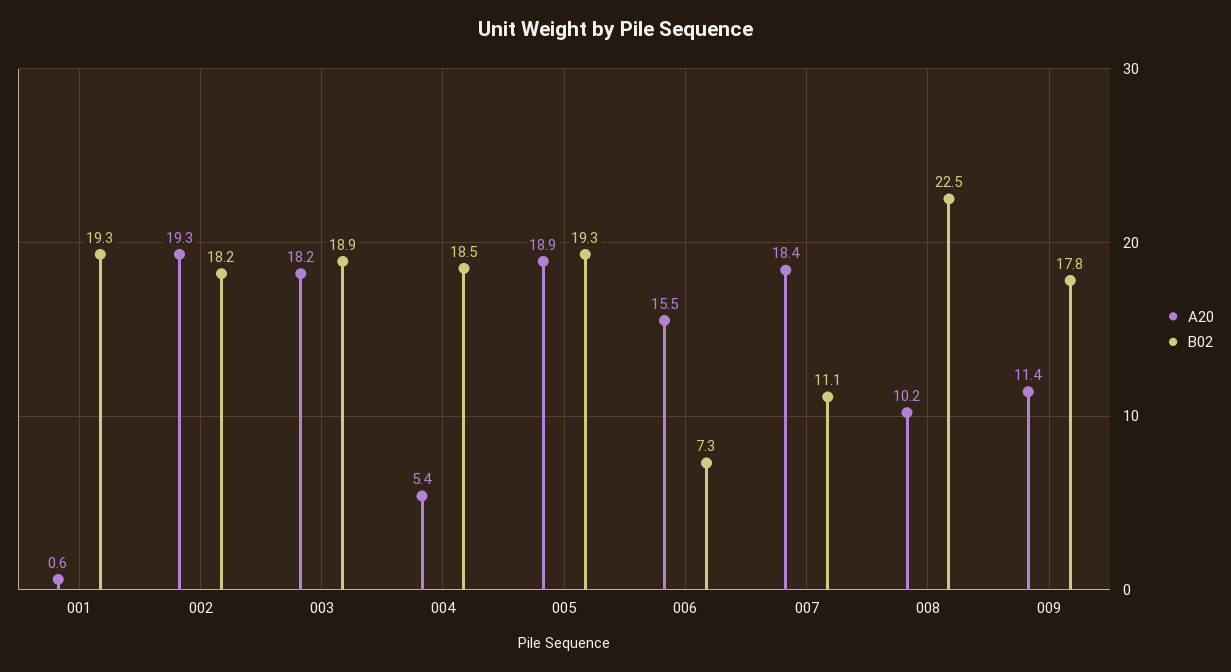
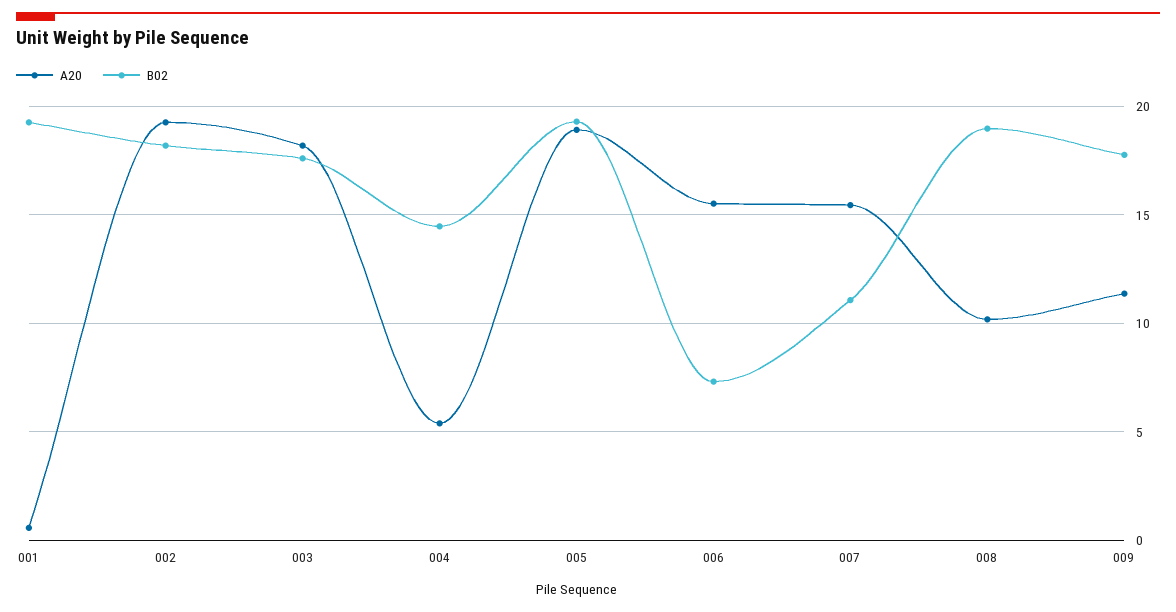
B02, 003: 18.9 -> 17.5
B02, 004: 18.5 -> 14.5
A20, 007: 18.4 -> 15.5
B02, 008: 22.5 -> 19

